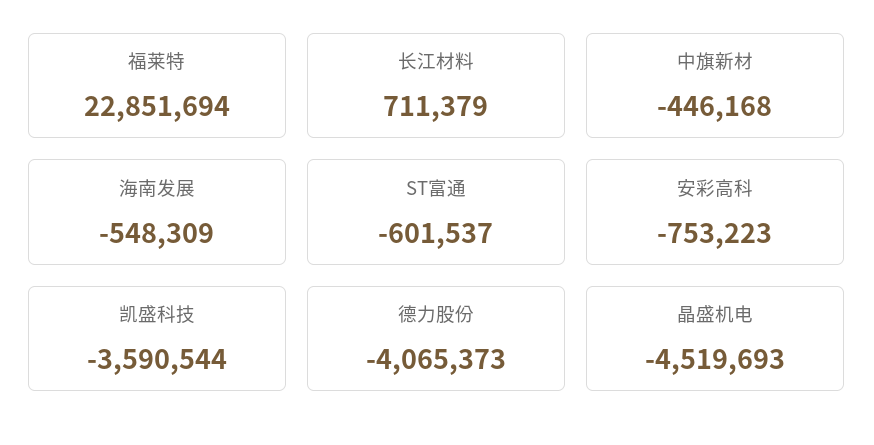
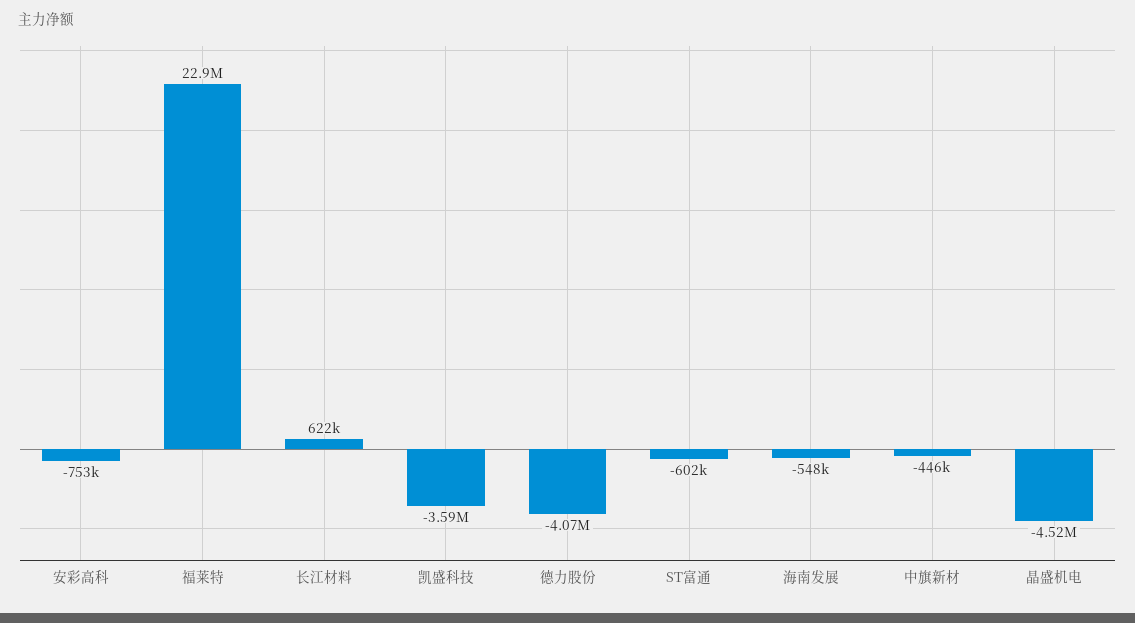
长江材料: 711379 -> 622000

